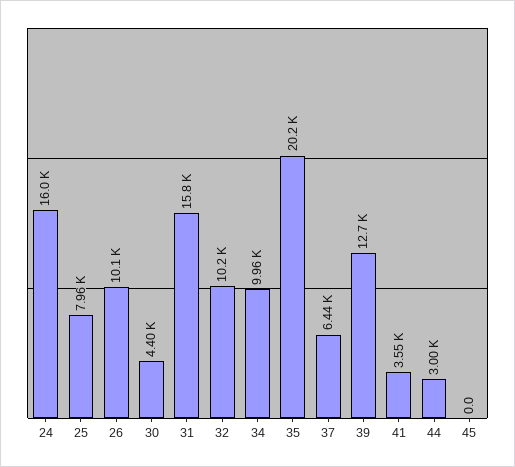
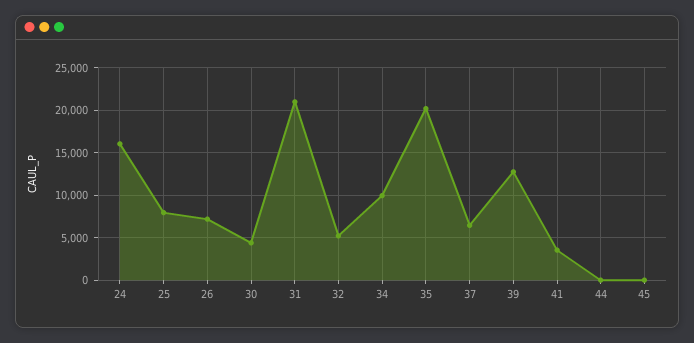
26: 10100 -> 7000
31: 15800 -> 21000
32: 10200 -> 5000
44: 3000 -> 0

